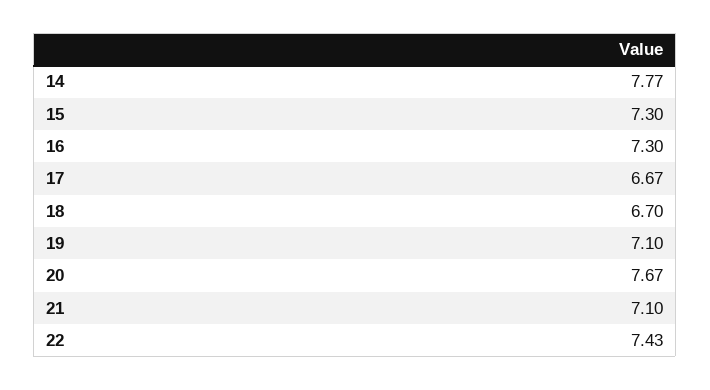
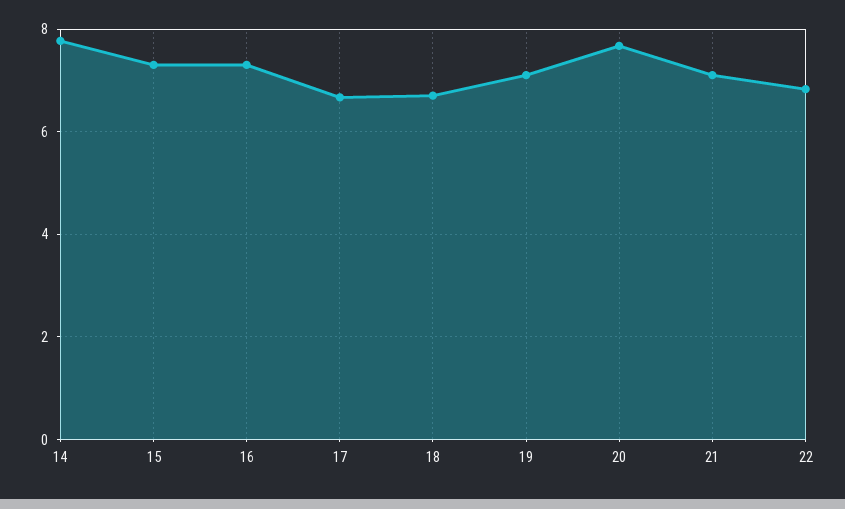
22: 7.43 -> 6.8

